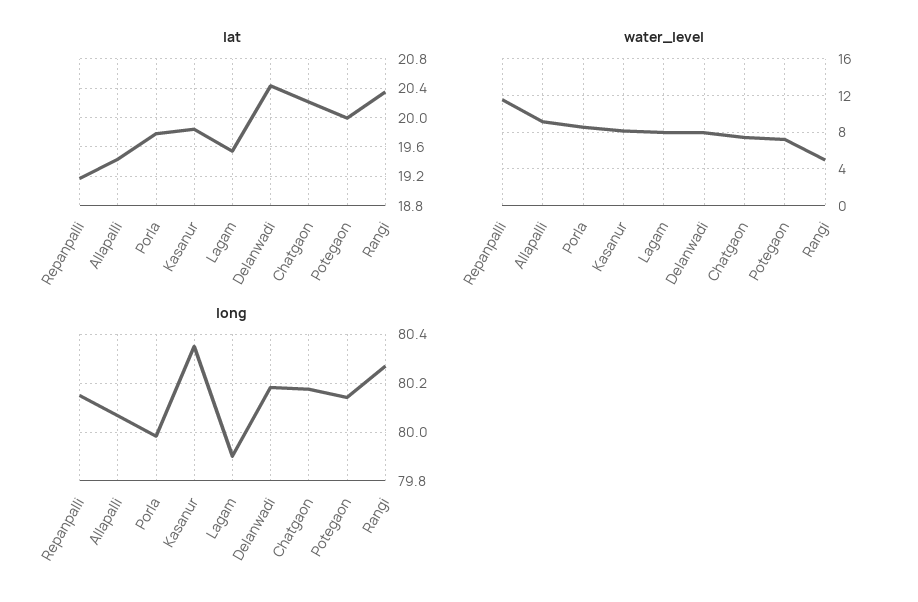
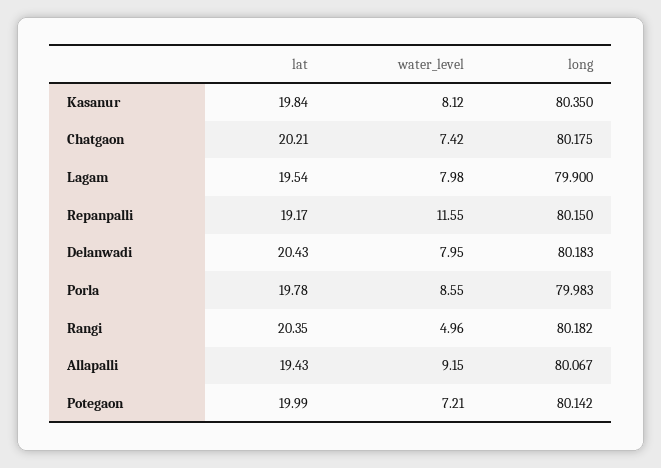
long, Rangi: 80.275 -> 80.182

